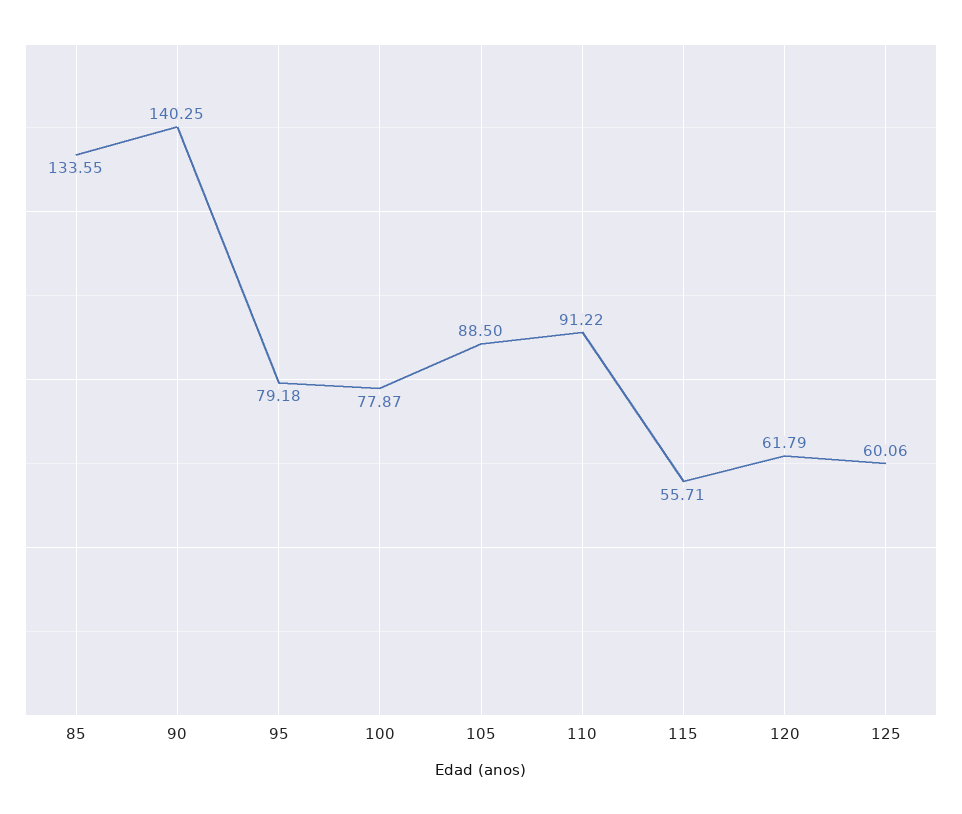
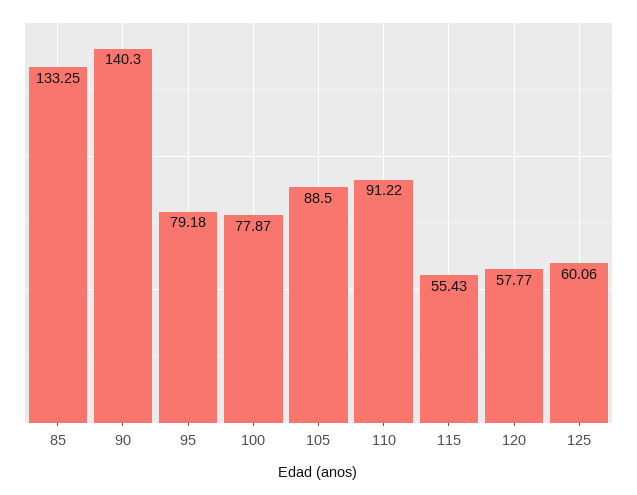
85: 133.55 -> 133.25
90: 140.25 -> 140.3
115: 55.71 -> 55.43
120: 61.79 -> 57.77

